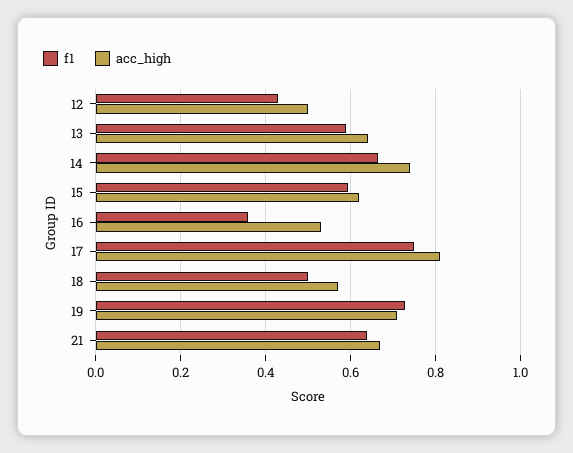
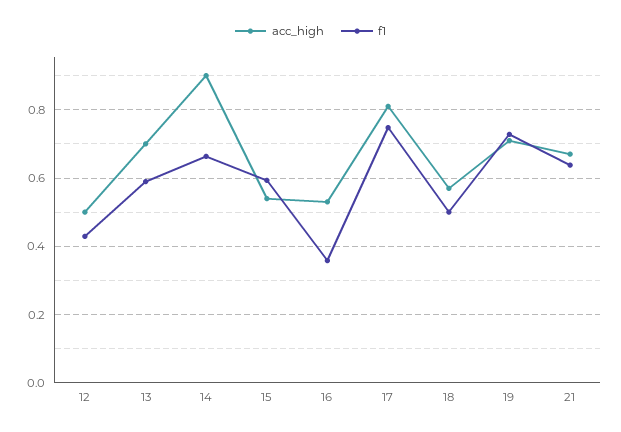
acc_high, 13: 0.64 -> 0.7
acc_high, 14: 0.74 -> 0.9
acc_high, 15: 0.62 -> 0.54

